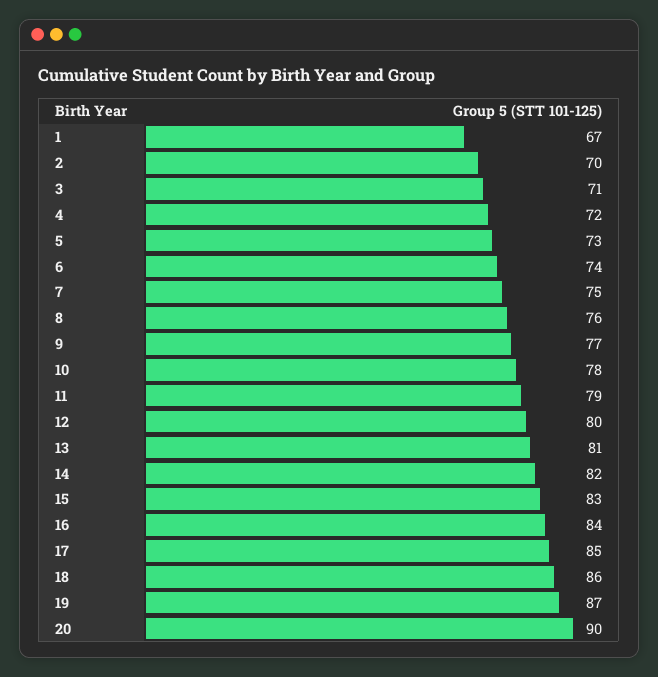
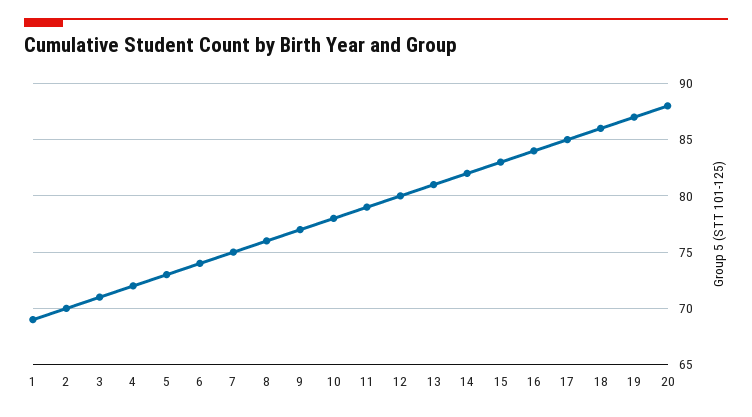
1: 67 -> 69
20: 90 -> 88

